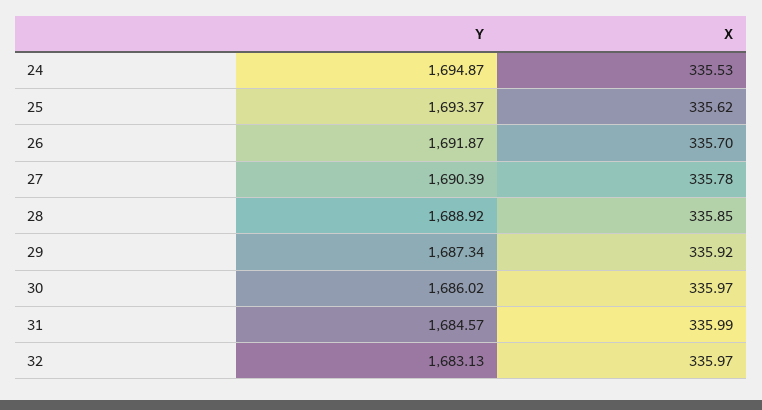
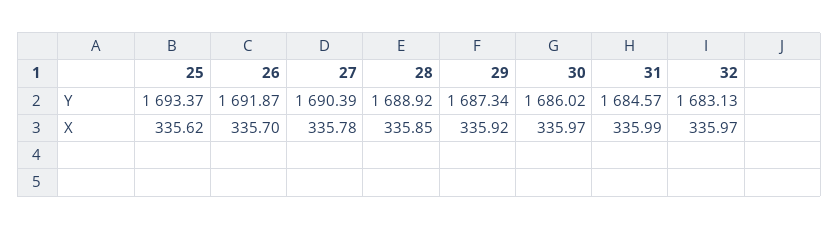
Y, 24: 1694.87 -> none
X, 24: 335.53 -> none

